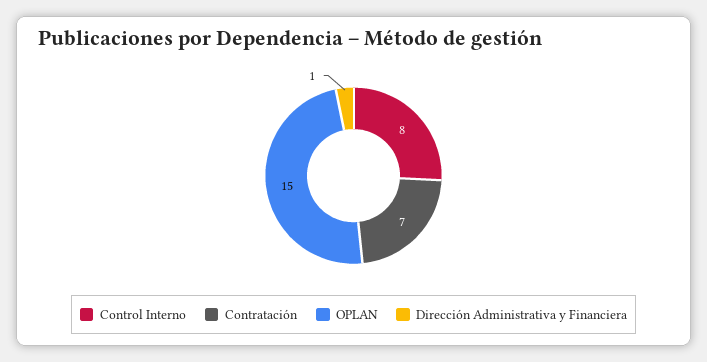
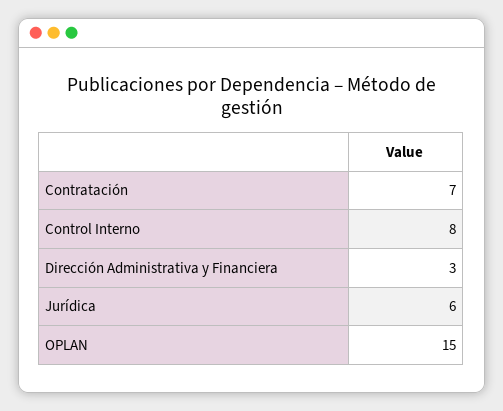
Dirección Administrativa y Financiera: 1 -> 3
Jurídica: none -> 6

